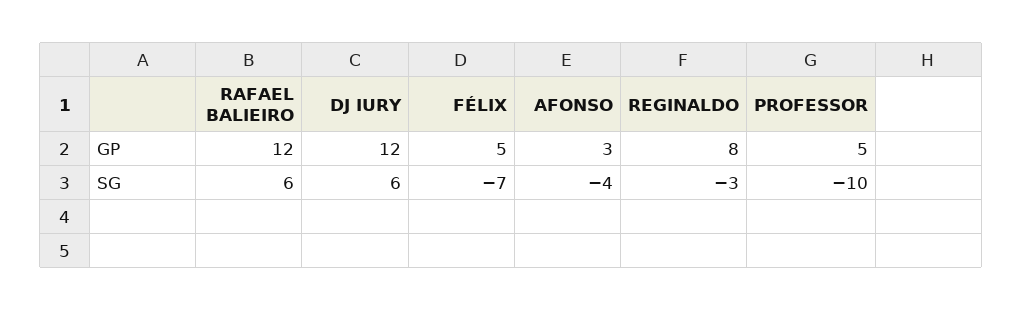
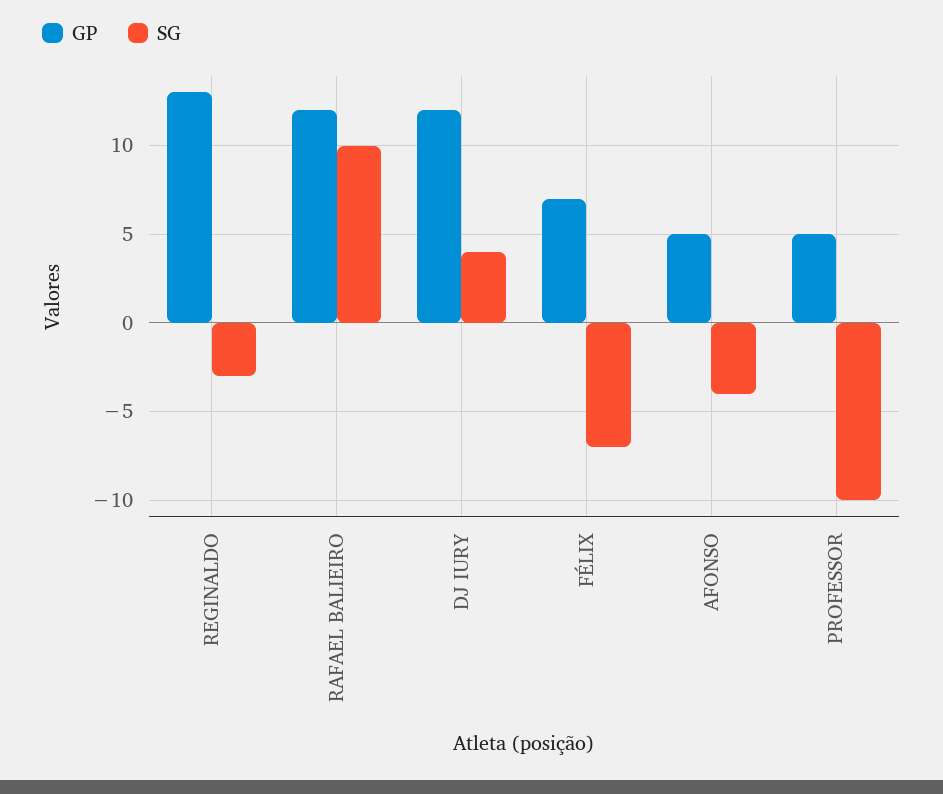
GP, FÉLIX: 5 -> 7
GP, AFONSO: 3 -> 5
GP, REGINALDO: 8 -> 13
SG, RAFAEL BALIEIRO: 6 -> 10
SG, DJ IURY: 6 -> 4

